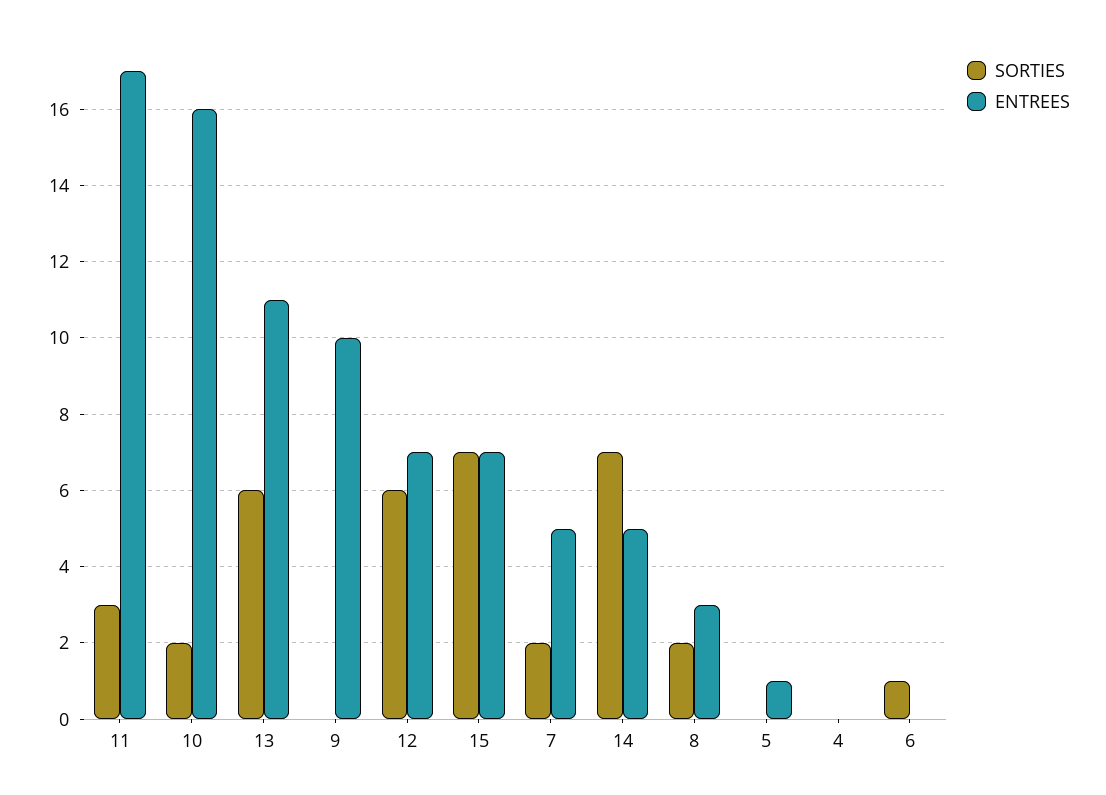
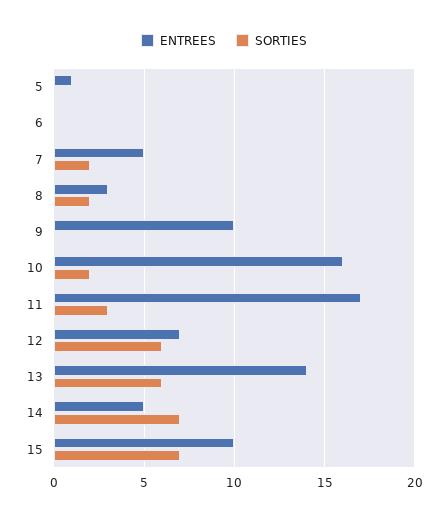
ENTREES, 13: 11 -> 14
ENTREES, 15: 7 -> 10
SORTIES, 4: 0 -> none
ENTREES, 4: 0 -> none
SORTIES, 6: 1 -> 0

